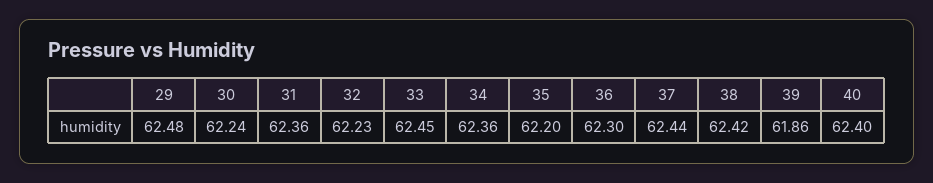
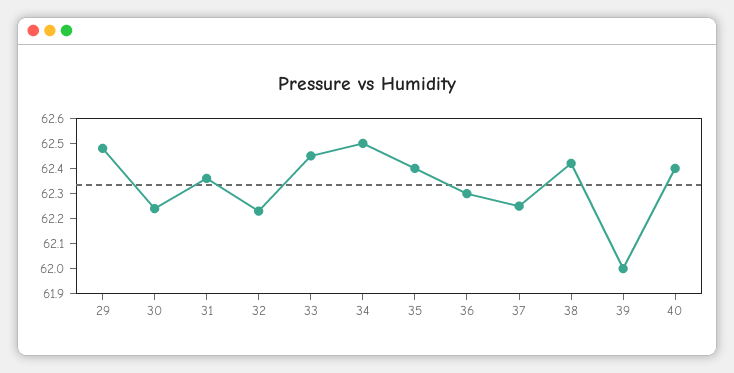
34: 62.36 -> 62.5
35: 62.2 -> 62.4
37: 62.44 -> 62.25
39: 61.86 -> 62

